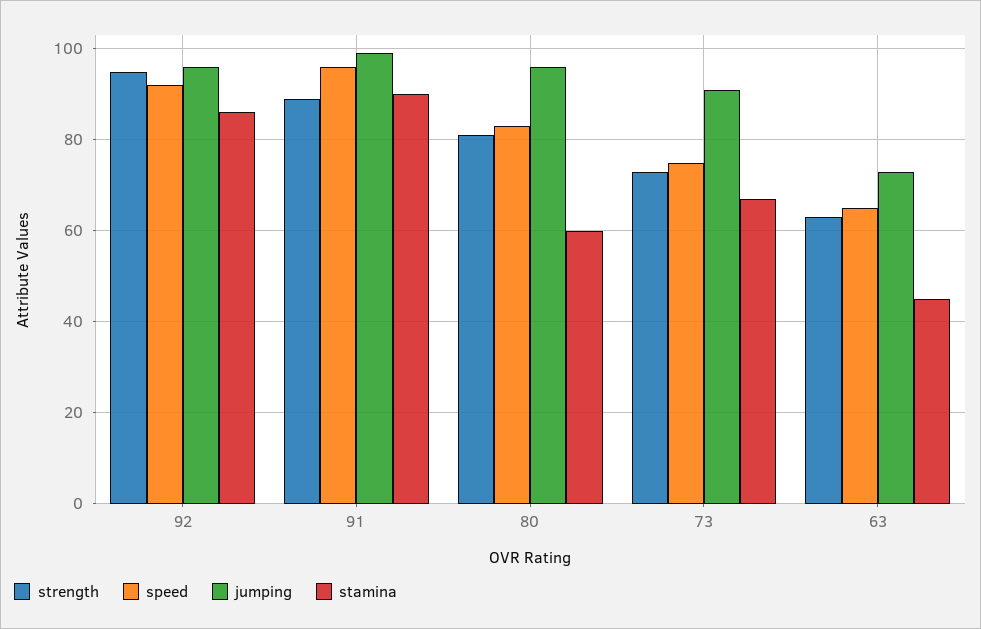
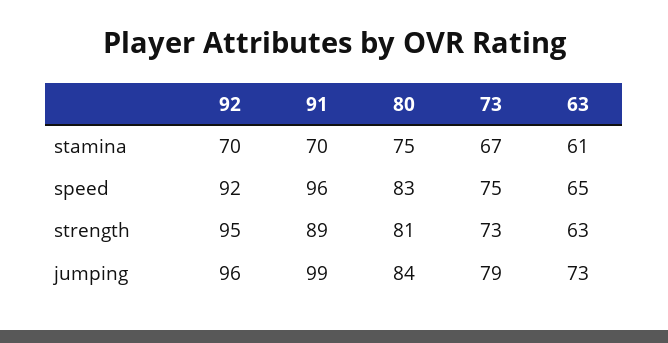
stamina, 92: 85 -> 70
stamina, 91: 90 -> 70
jumping, 80: 95 -> 84
stamina, 80: 60 -> 75
jumping, 73: 90 -> 79
stamina, 63: 45 -> 61

